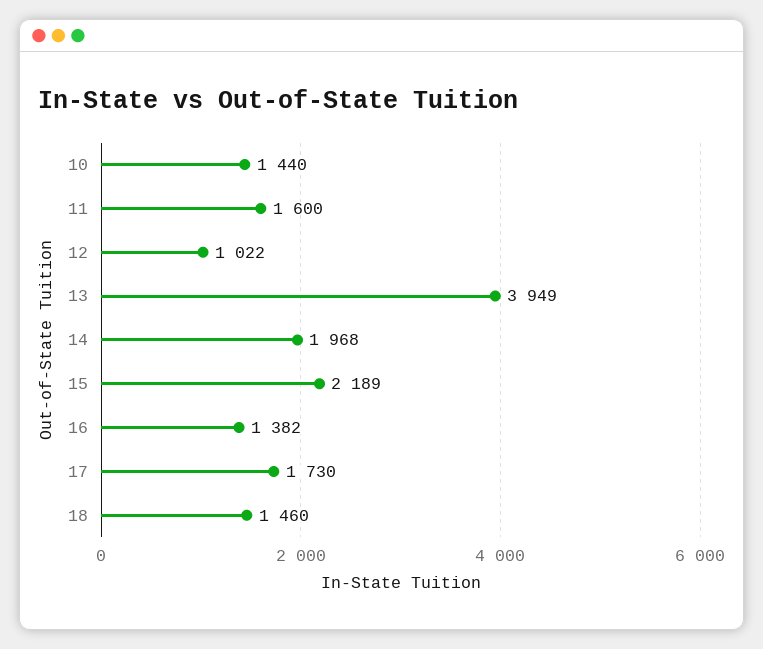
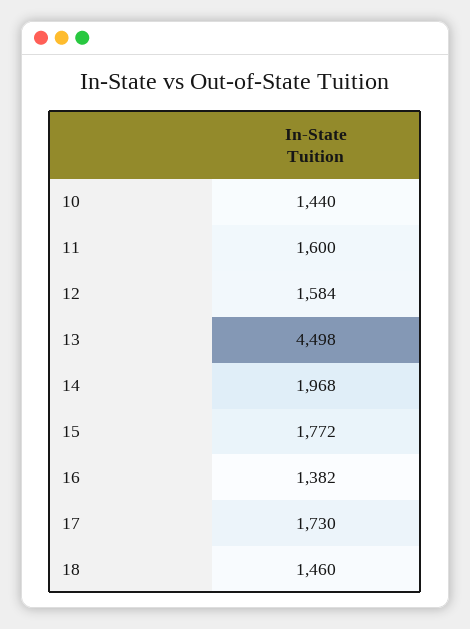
12: 1022 -> 1584
13: 3949 -> 4498
15: 2189 -> 1772

